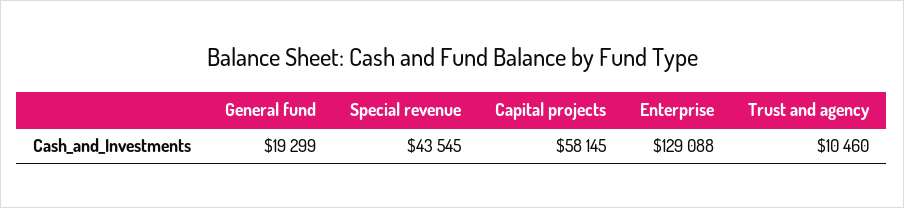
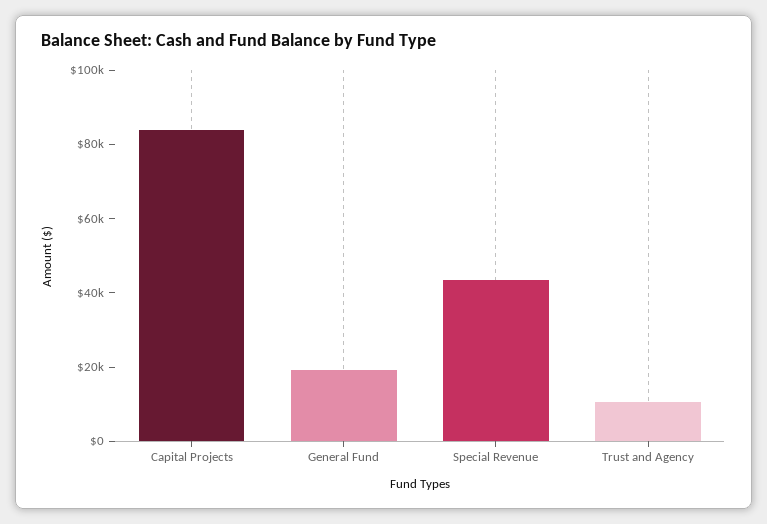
Capital projects: 58145 -> 85000
Enterprise: 129088 -> none

